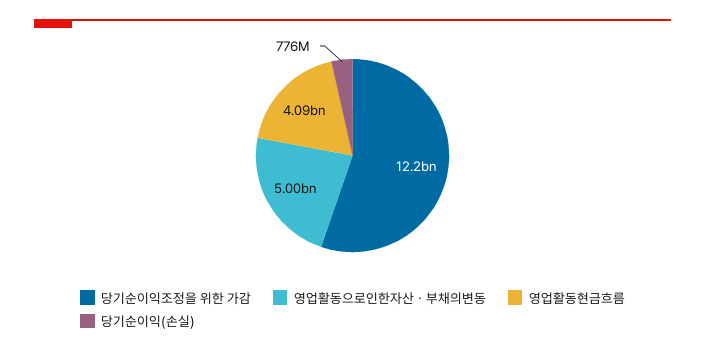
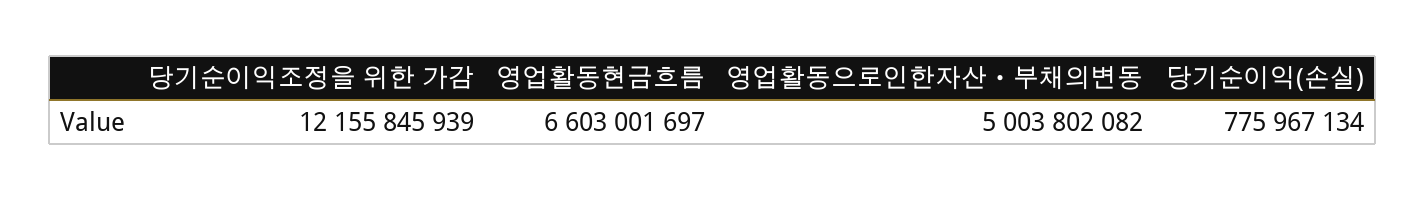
영업활동현금흐름: 4090000000 -> 6603001697

